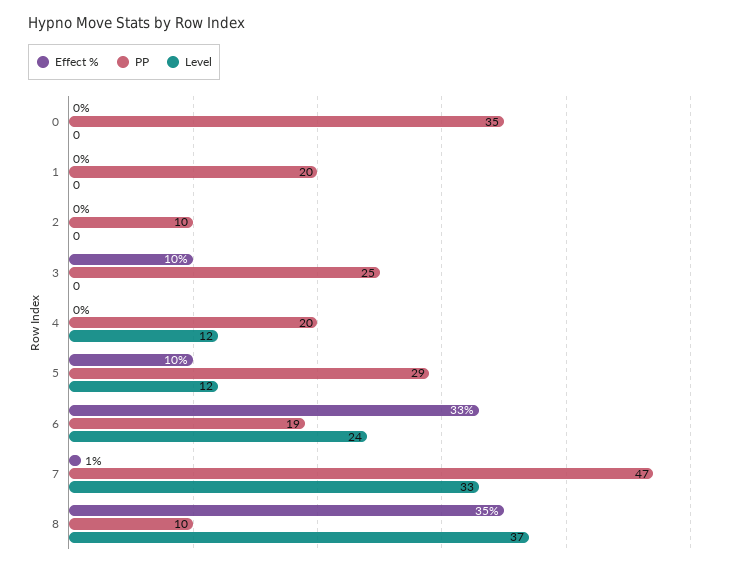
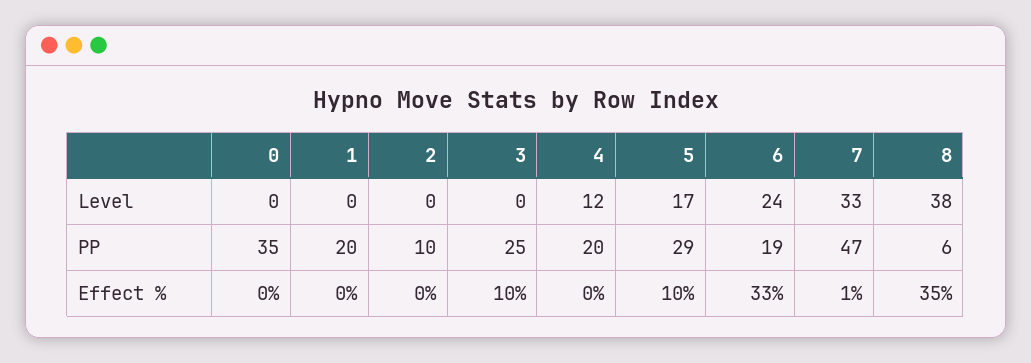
Level, 5: 12 -> 17
PP, 8: 10 -> 6
Level, 8: 37 -> 38

